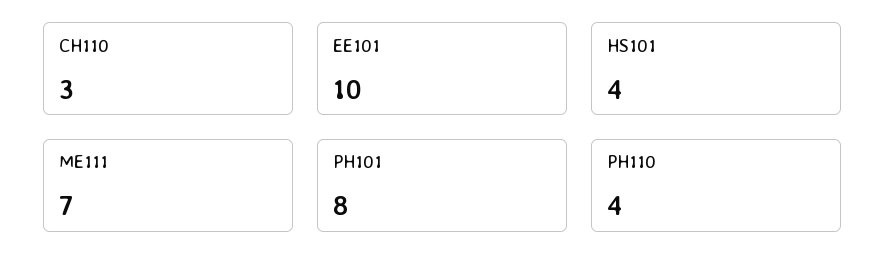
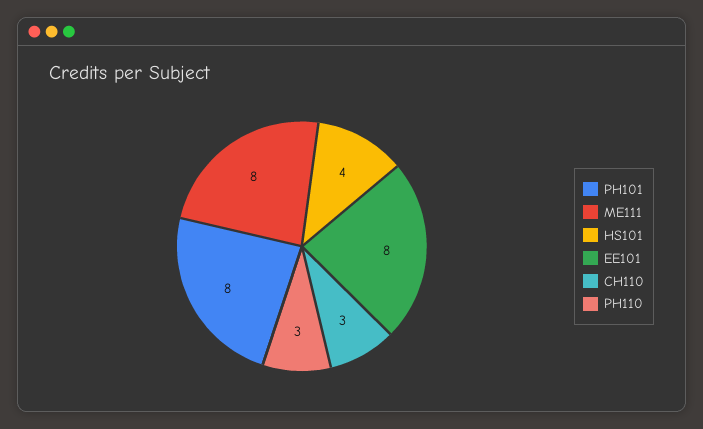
EE101: 10 -> 8
ME111: 7 -> 8
PH110: 4 -> 3

